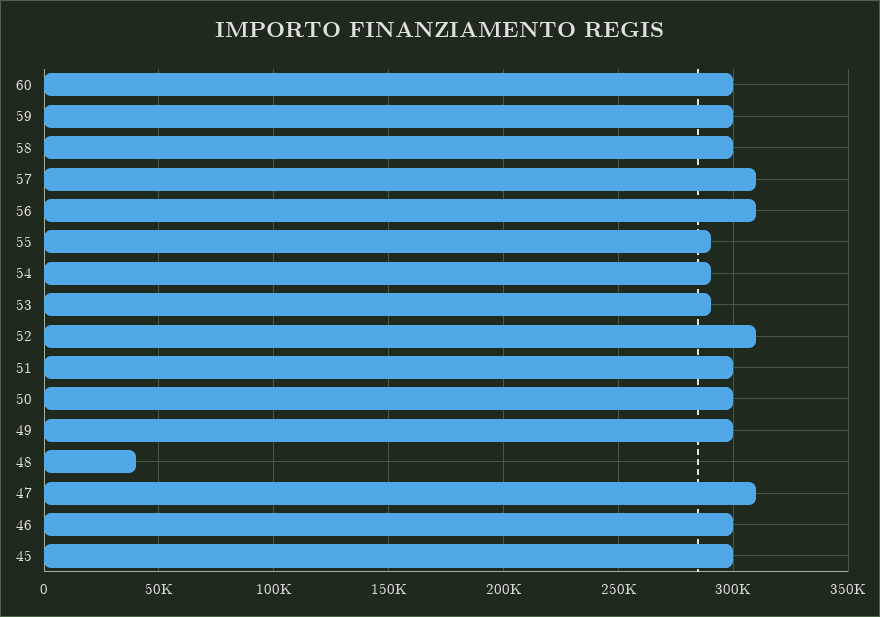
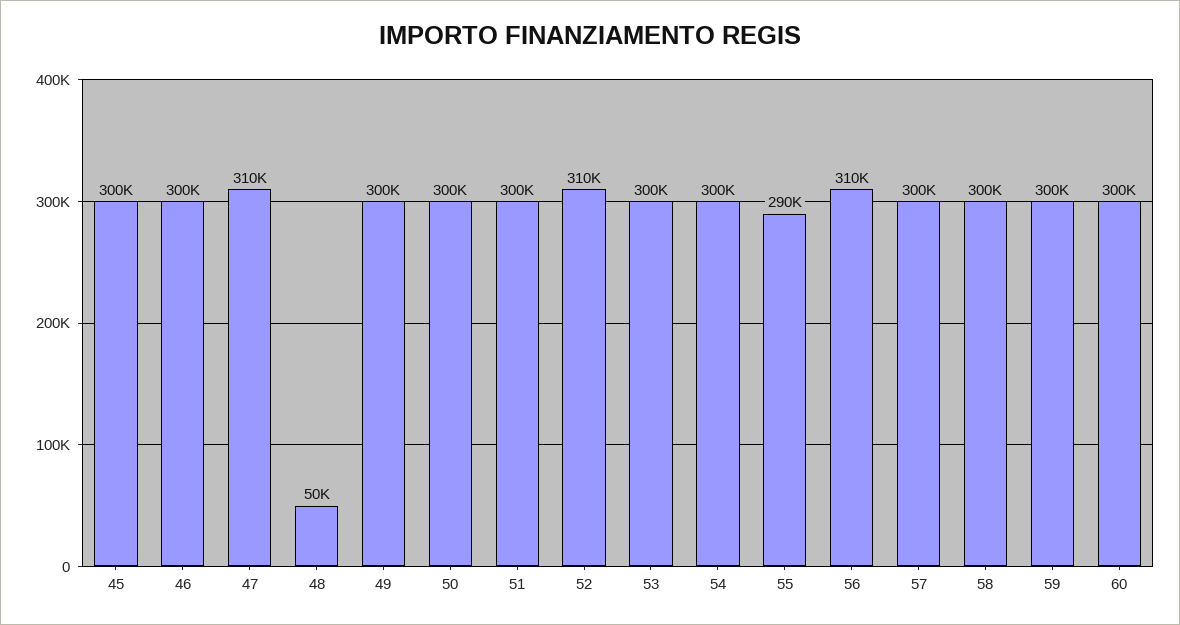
57: 310000 -> 300000
54: 290000 -> 300000
53: 290000 -> 300000
48: 40000 -> 50000

